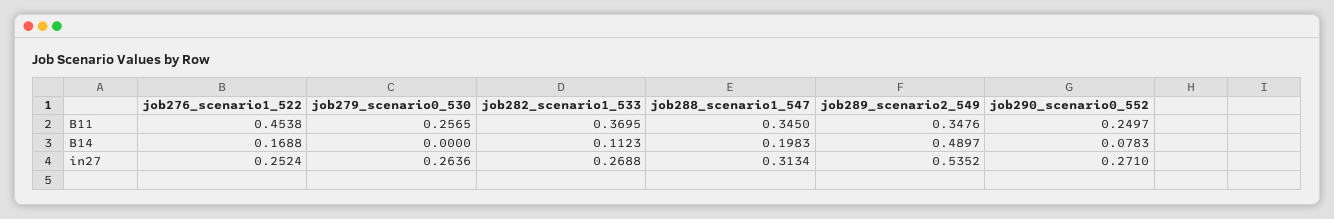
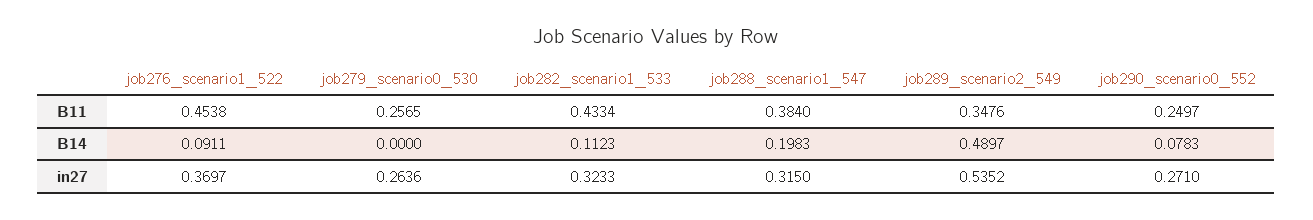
job282_scenario1_533, B11: 0.3695 -> 0.4334
job288_scenario1_547, B11: 0.345 -> 0.384
job276_scenario1_522, B14: 0.1688 -> 0.0911
job276_scenario1_522, in27: 0.2524 -> 0.3697
job282_scenario1_533, in27: 0.2688 -> 0.3233
job288_scenario1_547, in27: 0.3134 -> 0.315

